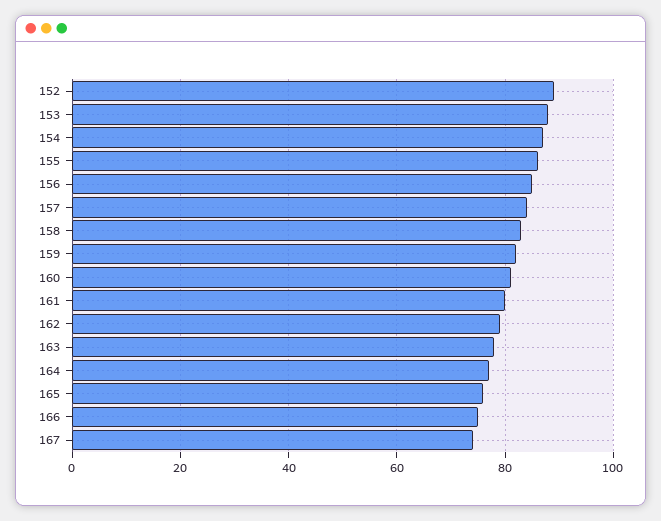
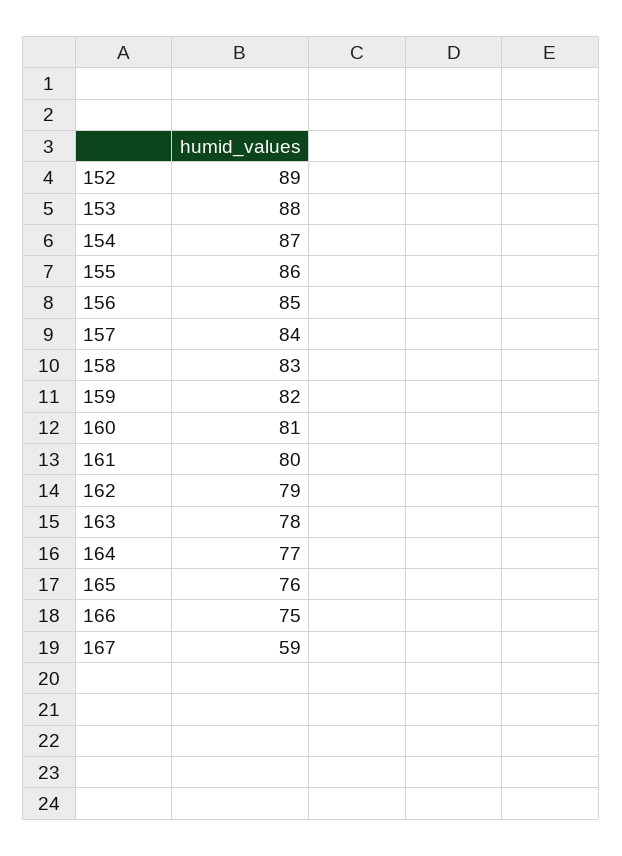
167: 75 -> 59

